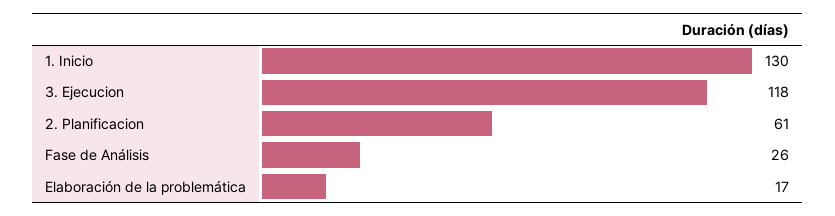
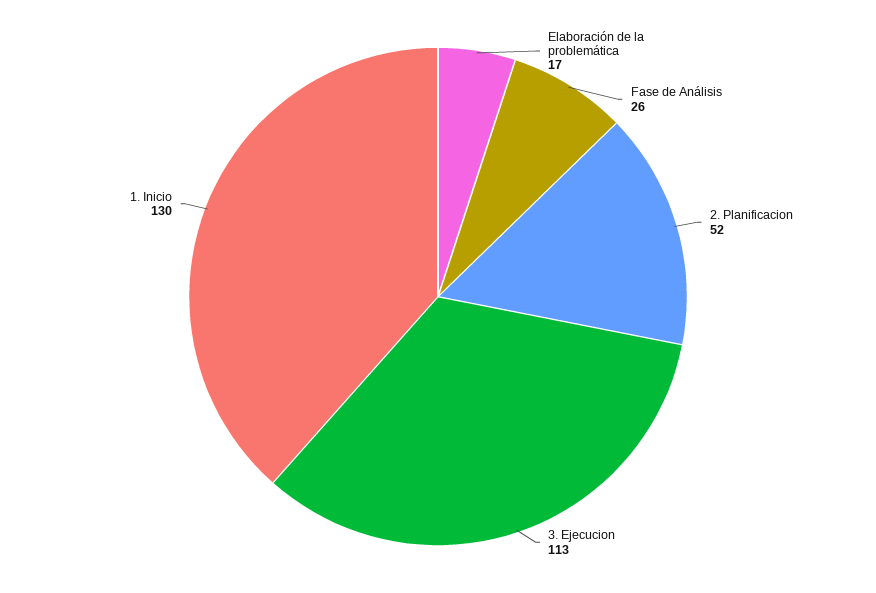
3. Ejecucion: 118 -> 113
2. Planificacion: 61 -> 52

